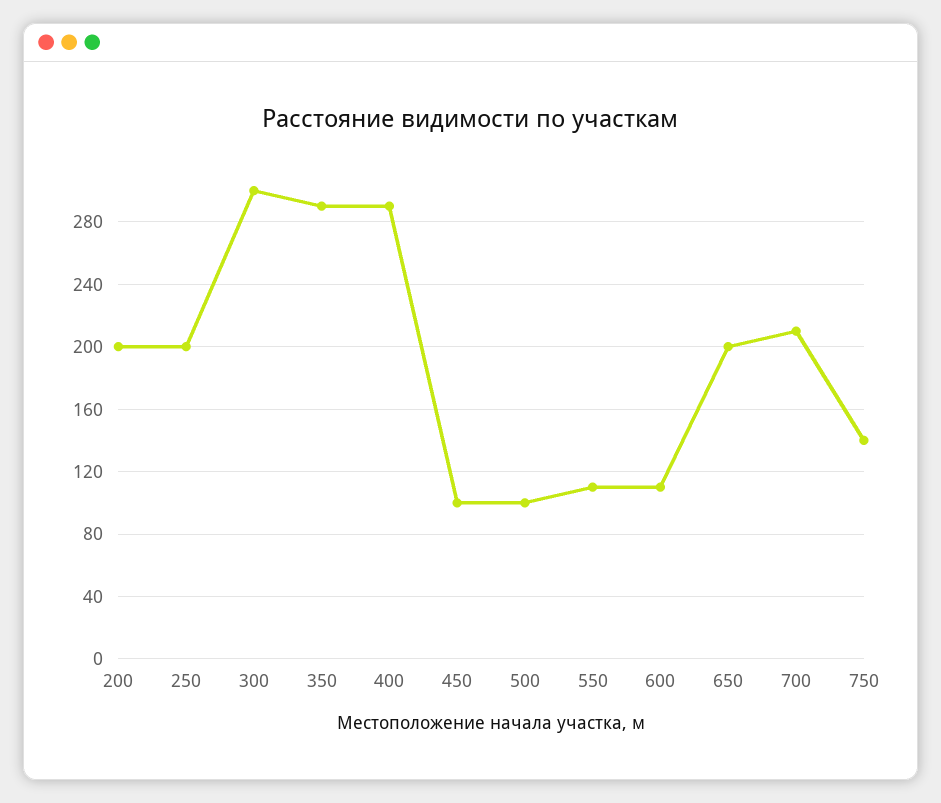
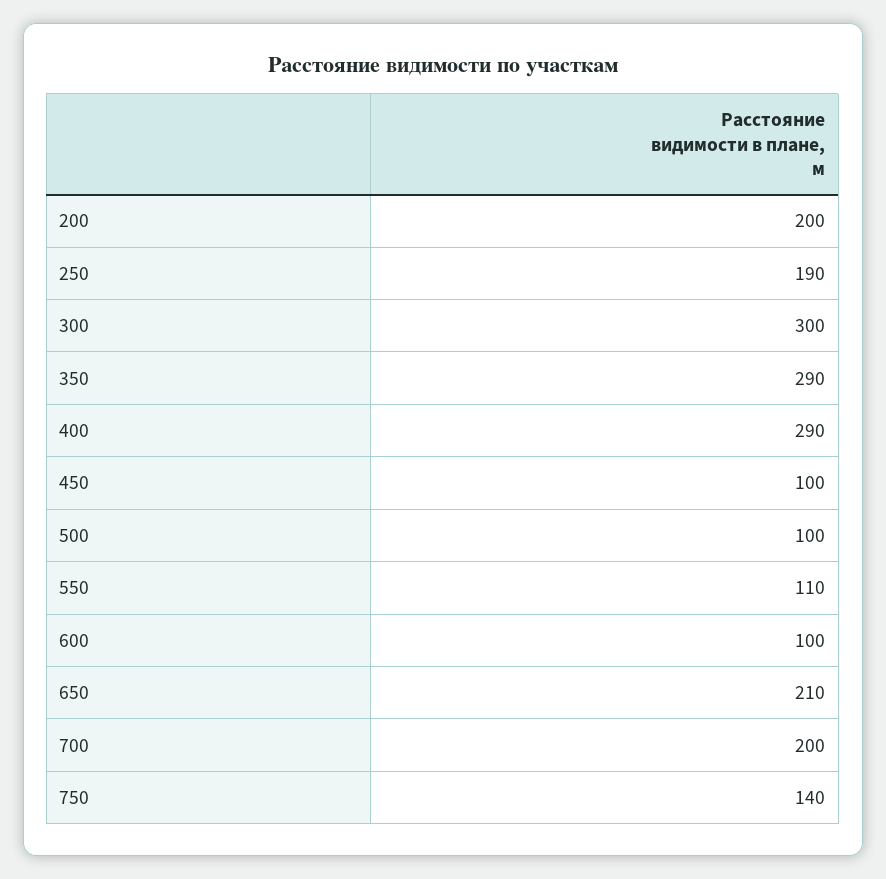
250: 200 -> 190
600: 110 -> 100
650: 200 -> 210
700: 210 -> 200

